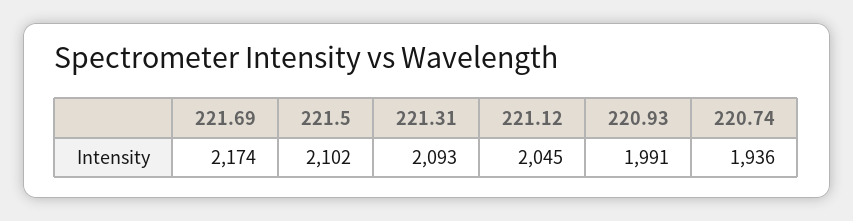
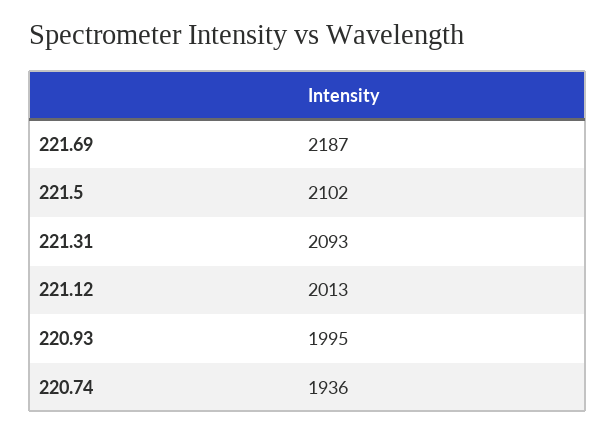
221.69: 2174 -> 2187
221.12: 2045 -> 2013
220.93: 1991 -> 1995

